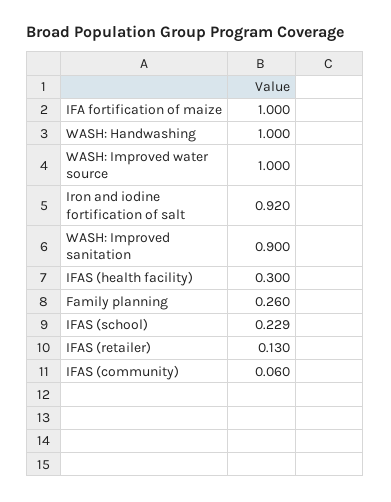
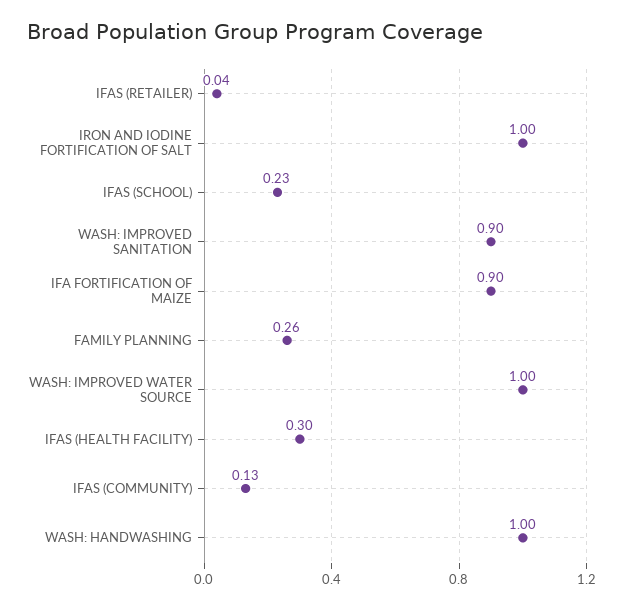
IFA fortification of maize: 1 -> 0.9
Iron and iodine fortification of salt: 0.92 -> 1
IFAS (retailer): 0.13 -> 0.04
IFAS (community): 0.06 -> 0.13

